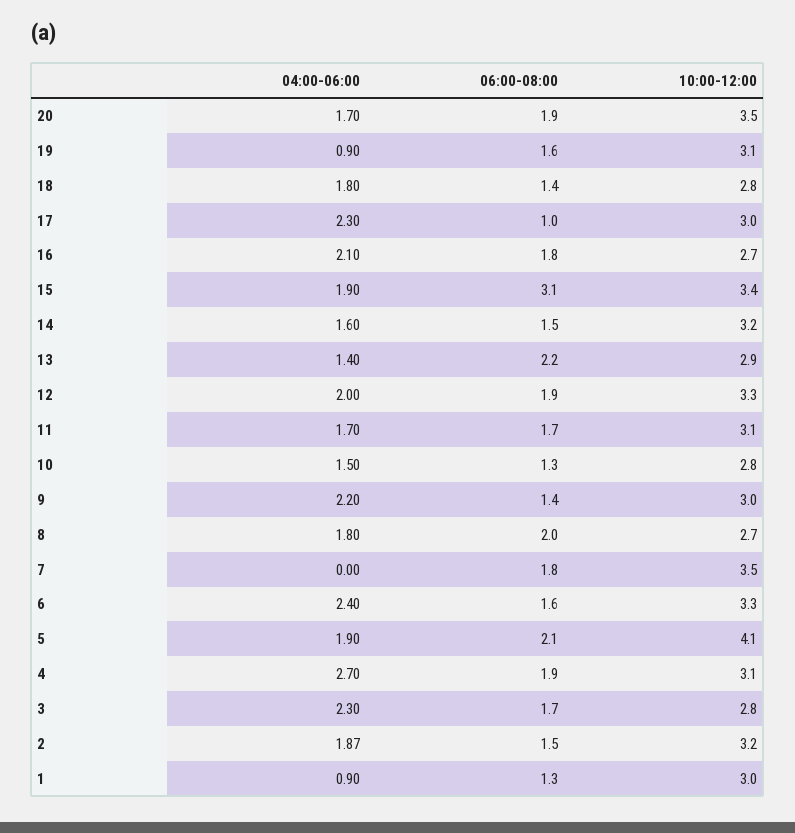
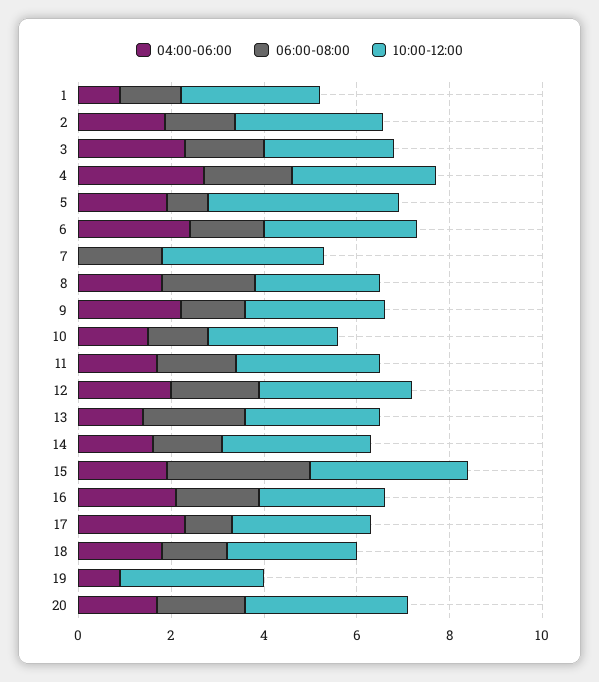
06:00-08:00, 19: 1.6 -> 0
06:00-08:00, 5: 2.1 -> 1

